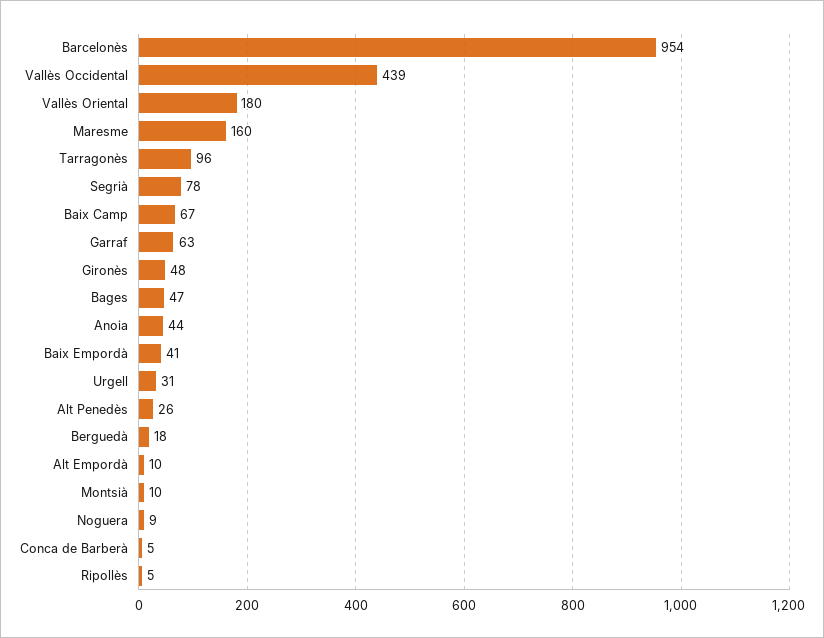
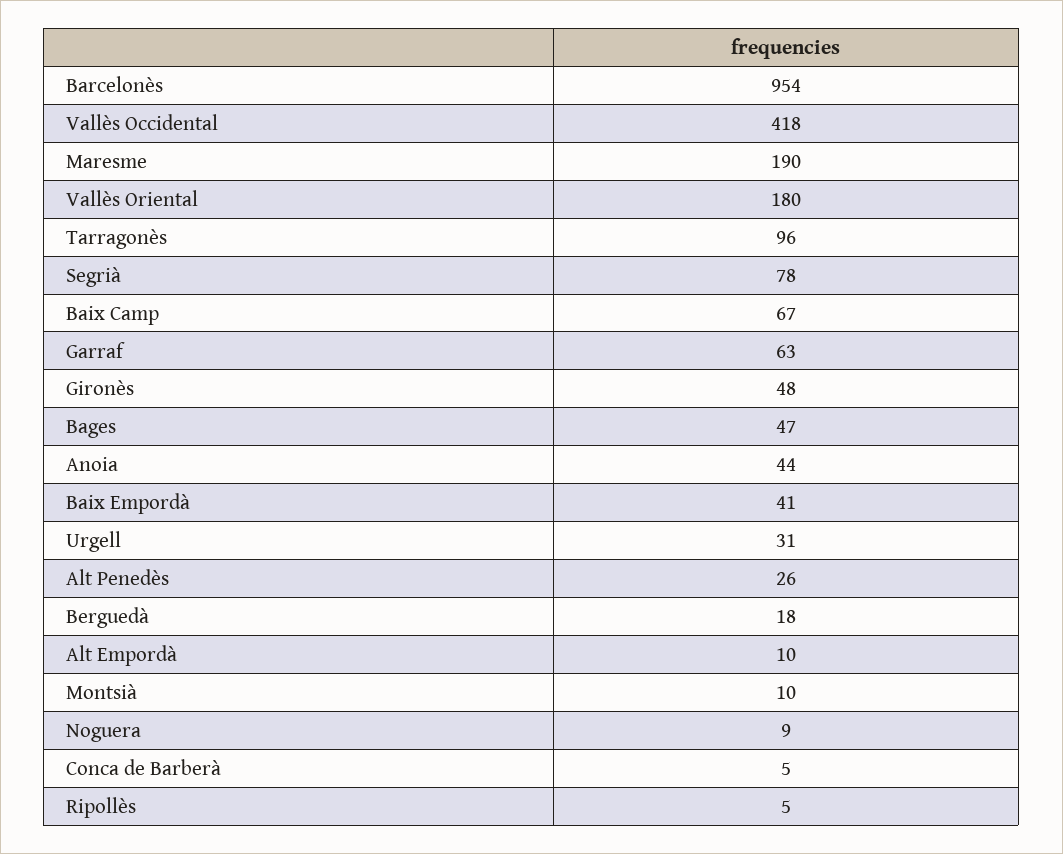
Vallès Occidental: 439 -> 418
Maresme: 160 -> 190

